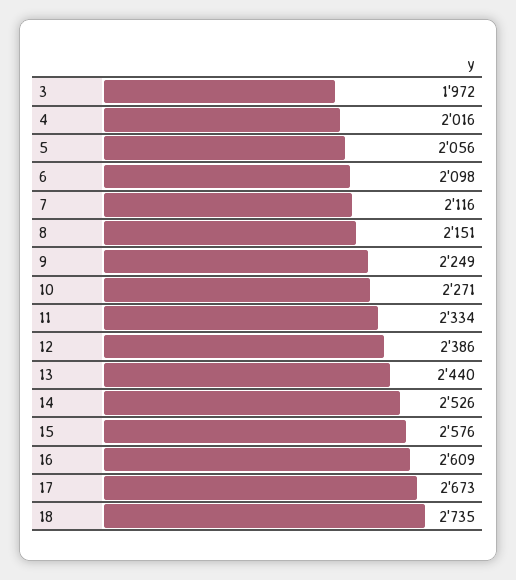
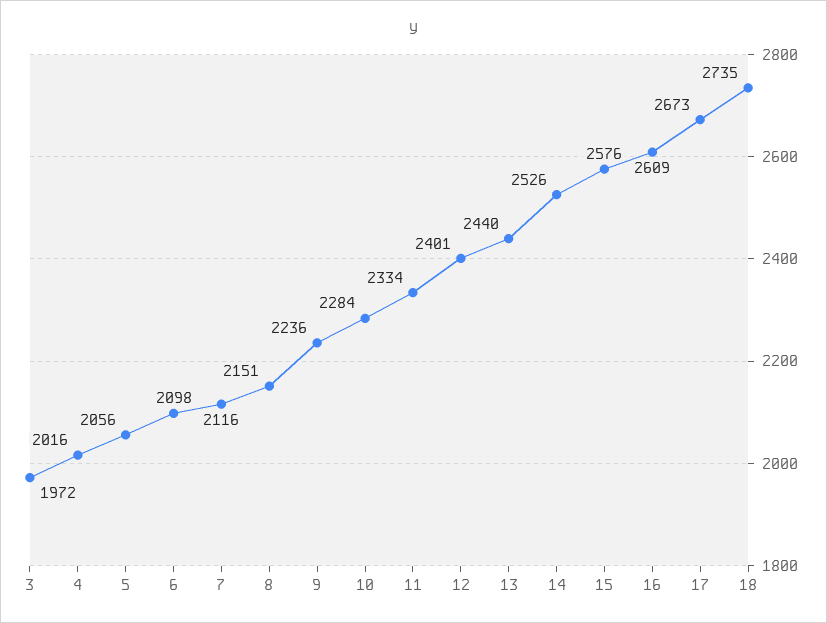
9: 2249 -> 2236
10: 2271 -> 2284
12: 2386 -> 2401

